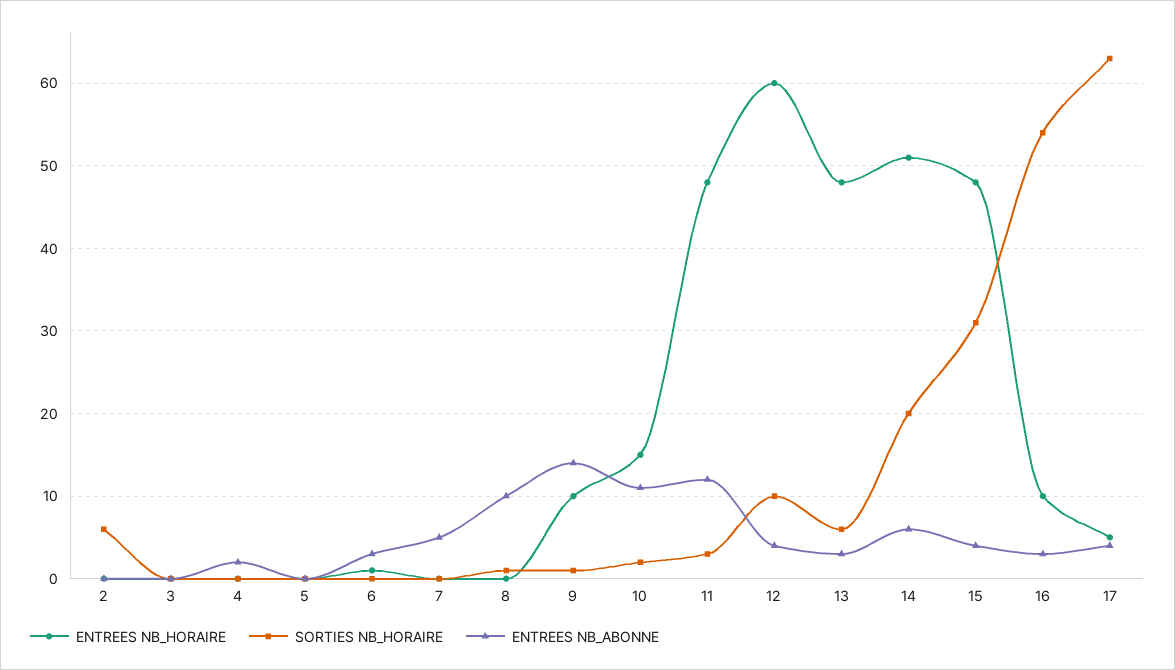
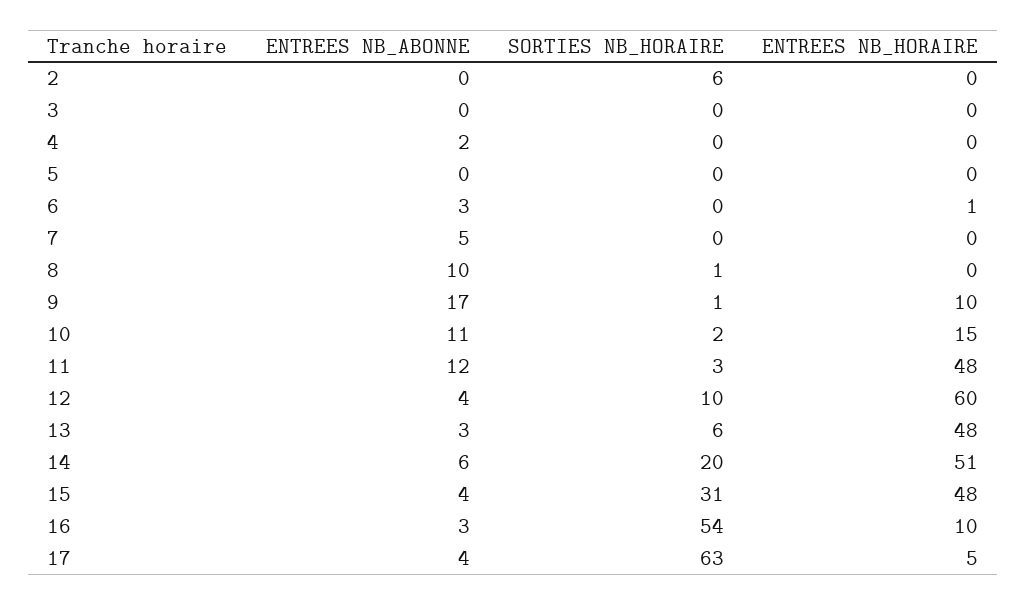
ENTREES NB_ABONNE, 9: 14 -> 17

